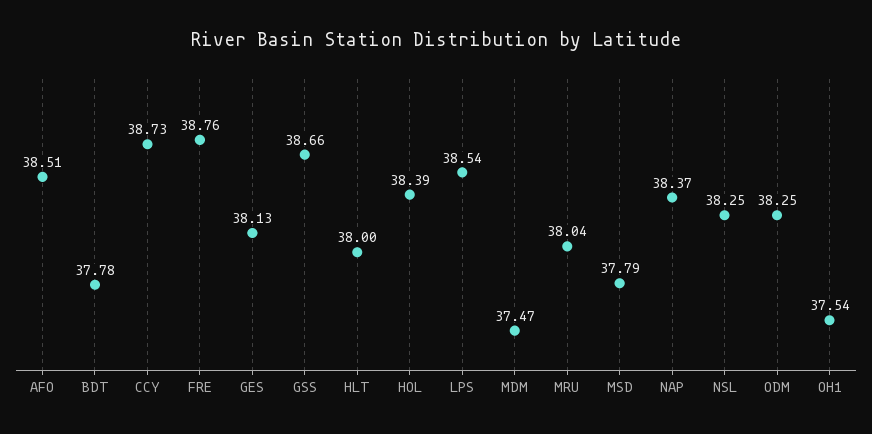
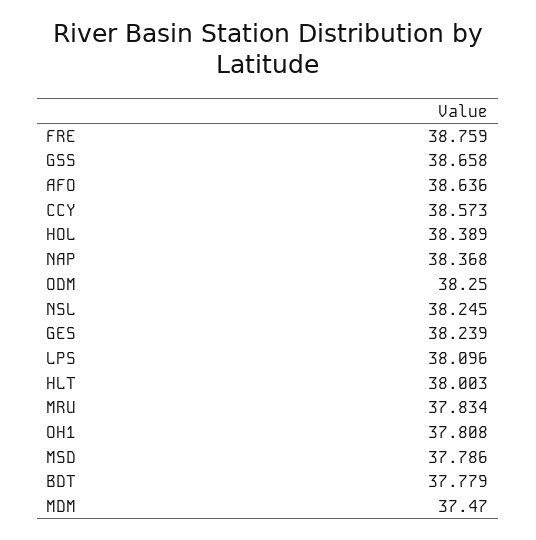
AFO: 38.51 -> 38.636
CCY: 38.73 -> 38.573
GES: 38.13 -> 38.239
LPS: 38.54 -> 38.096
MRU: 38.04 -> 37.834
OH1: 37.54 -> 37.808

